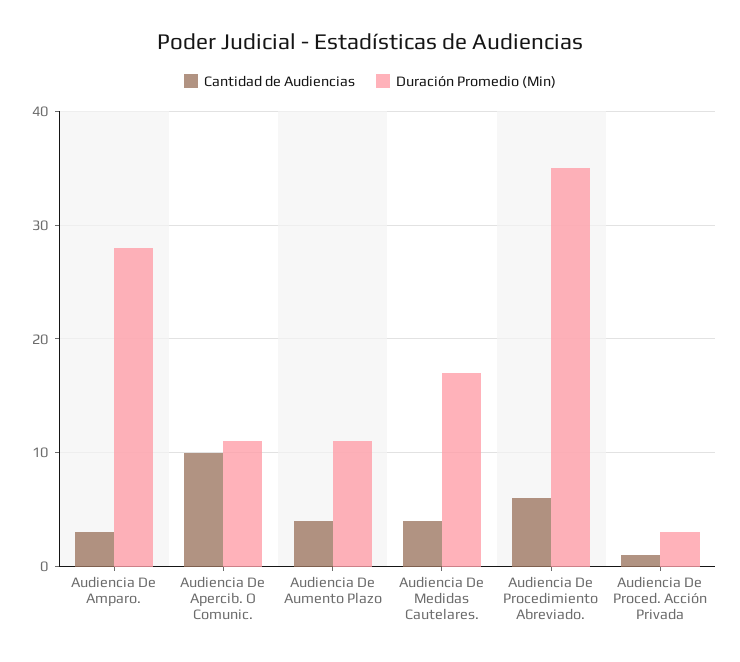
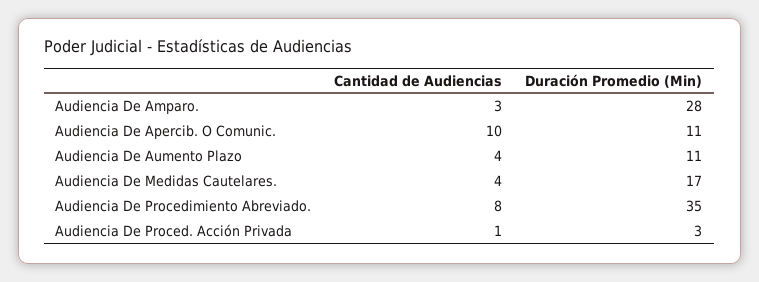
Cantidad de Audiencias, Audiencia De Procedimiento Abreviado.: 6 -> 8

